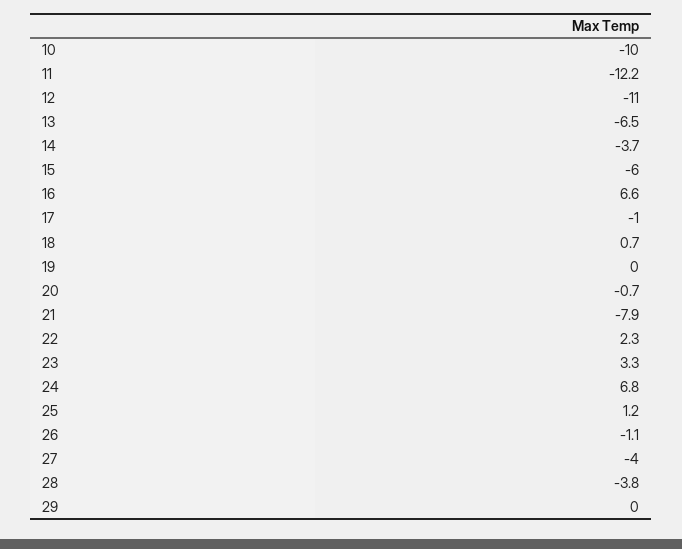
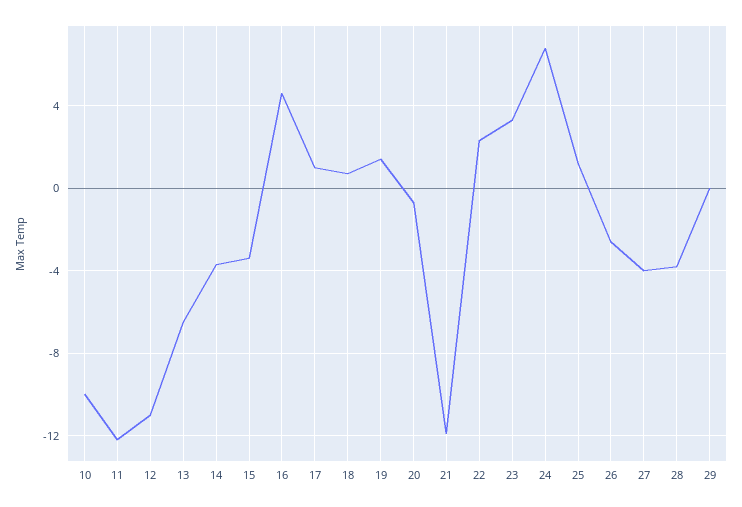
15: -6 -> -3.5
16: 6.6 -> 4.5
17: -1 -> 1
19: 0 -> 1.5
21: -7.9 -> -12
26: -1.1 -> -2.5

